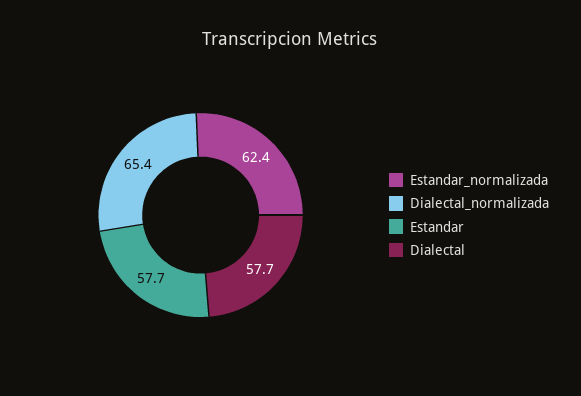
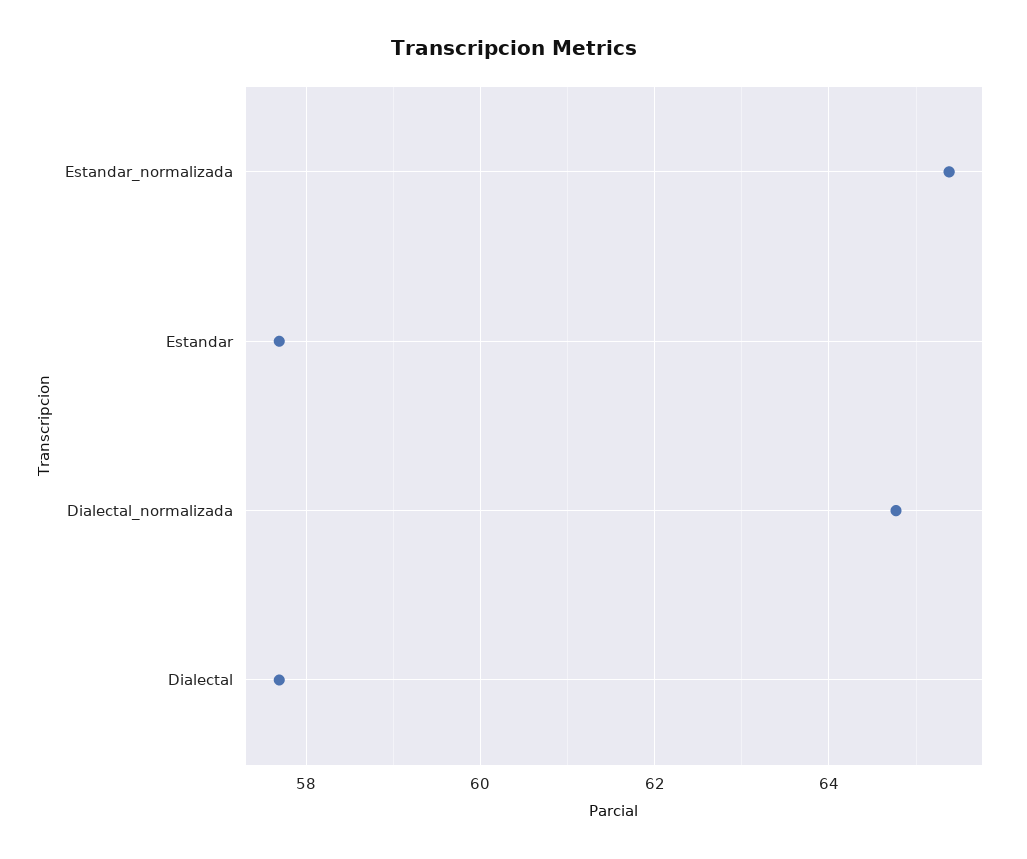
Estandar_normalizada: 62.4 -> 65.4
Dialectal_normalizada: 65.4 -> 64.8

